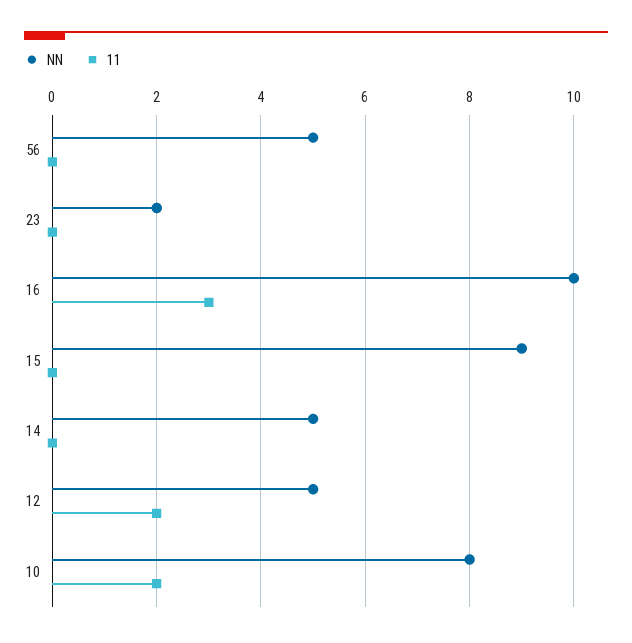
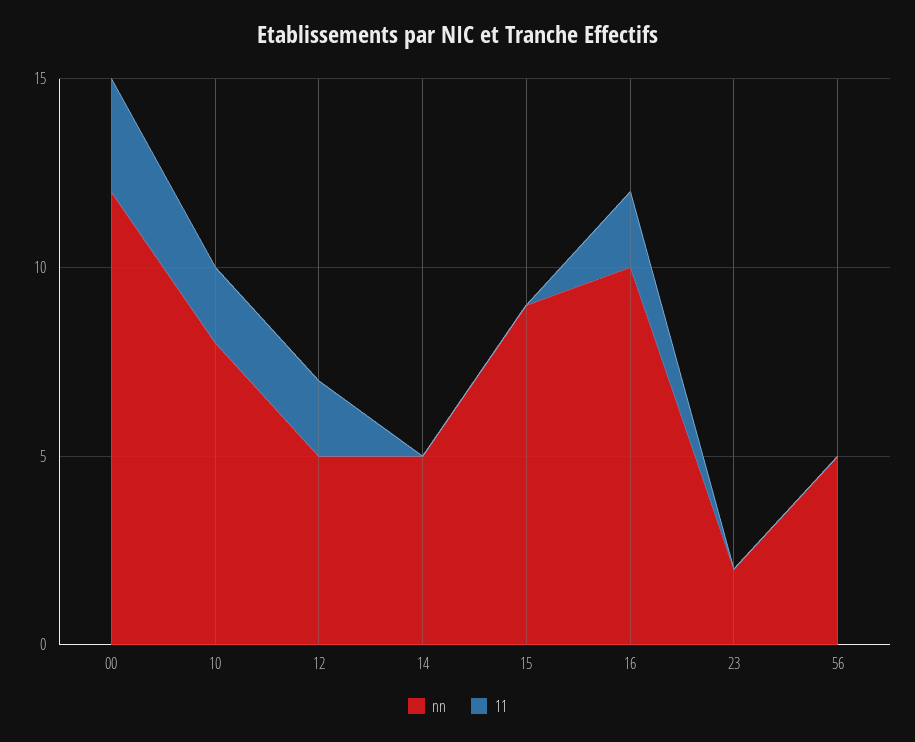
11, 16: 3 -> 2
NN, 00: none -> 12
11, 00: none -> 3

